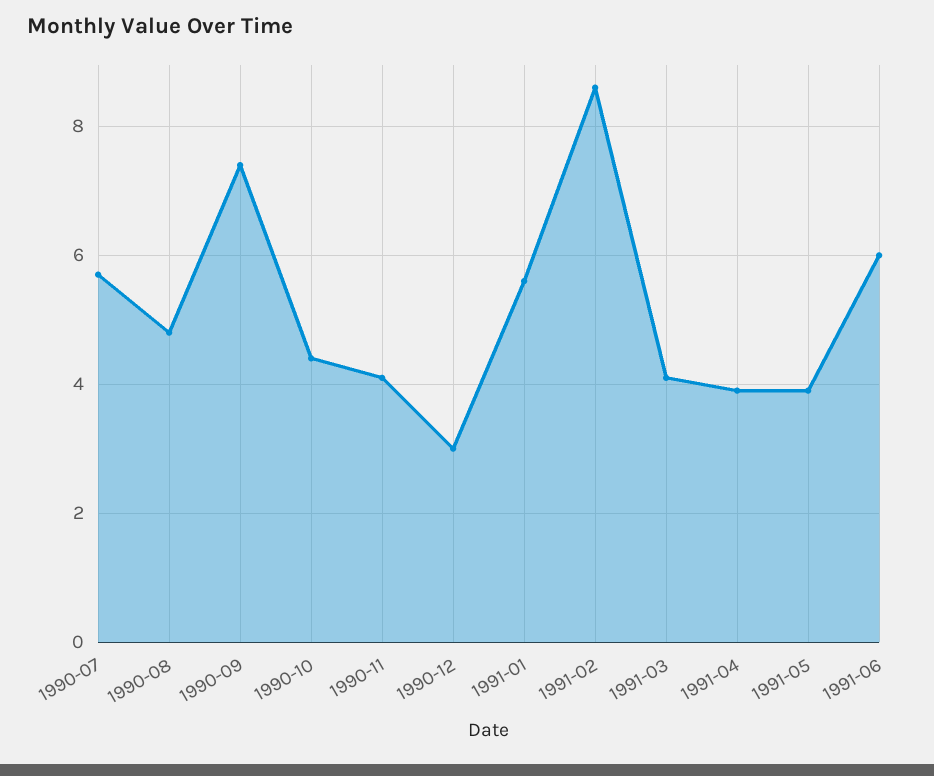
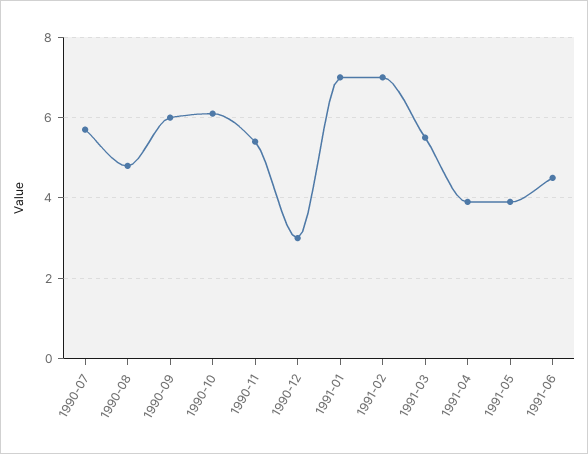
1990-09: 7.5 -> 6
1990-10: 4.5 -> 6
1990-11: 4 -> 5.5
1991-01: 5.5 -> 7
1991-02: 8.5 -> 7
1991-03: 4 -> 5.5
1991-06: 6 -> 4.5

